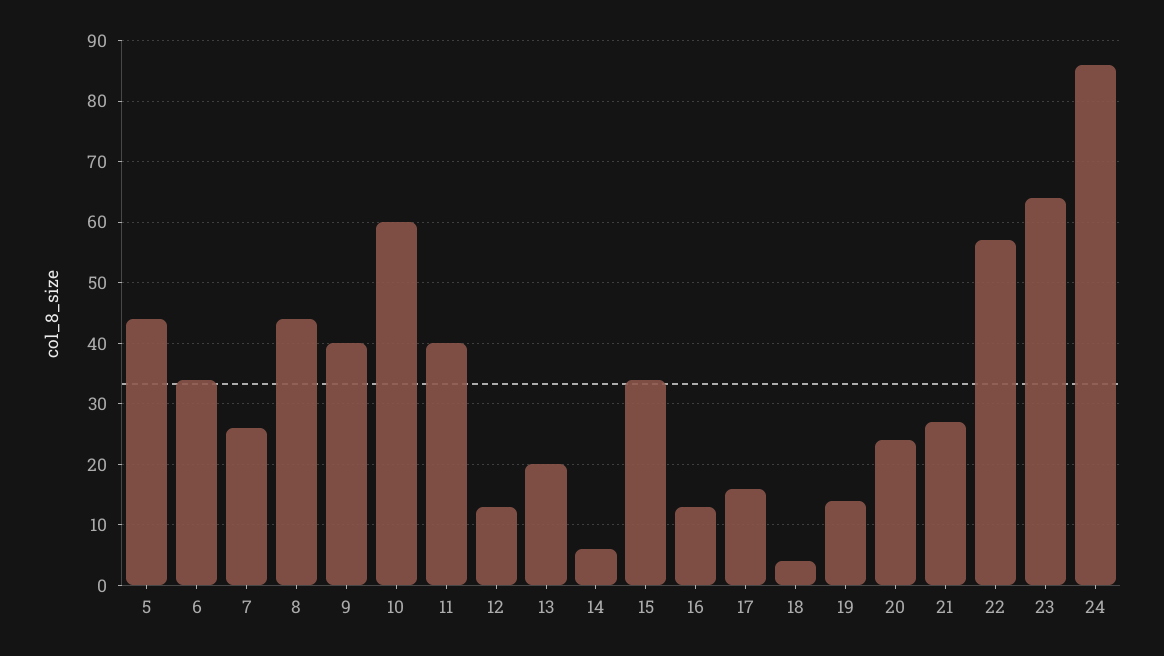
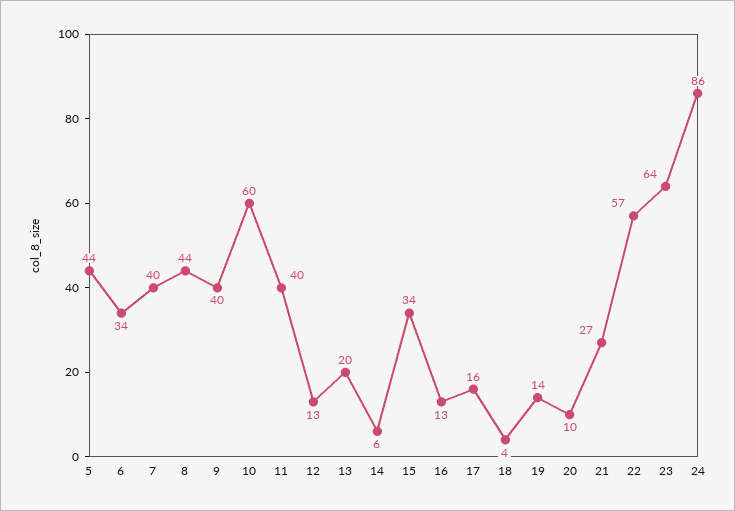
7: 26 -> 40
20: 24 -> 10

